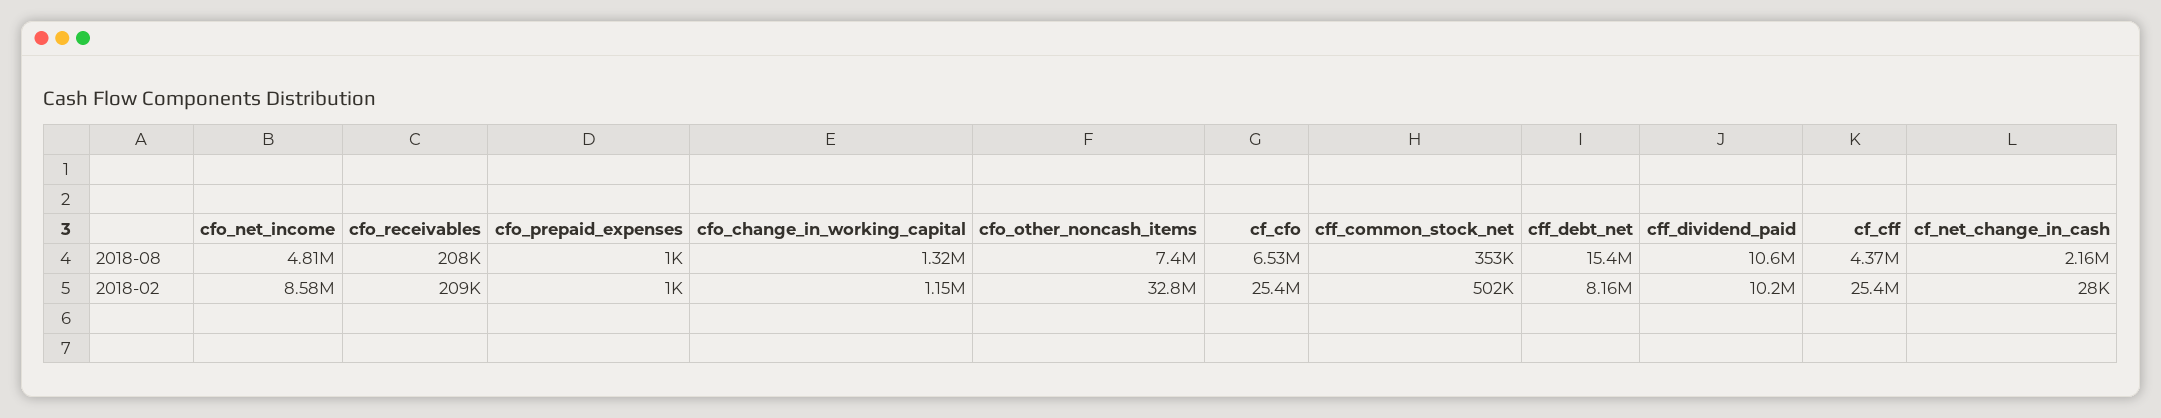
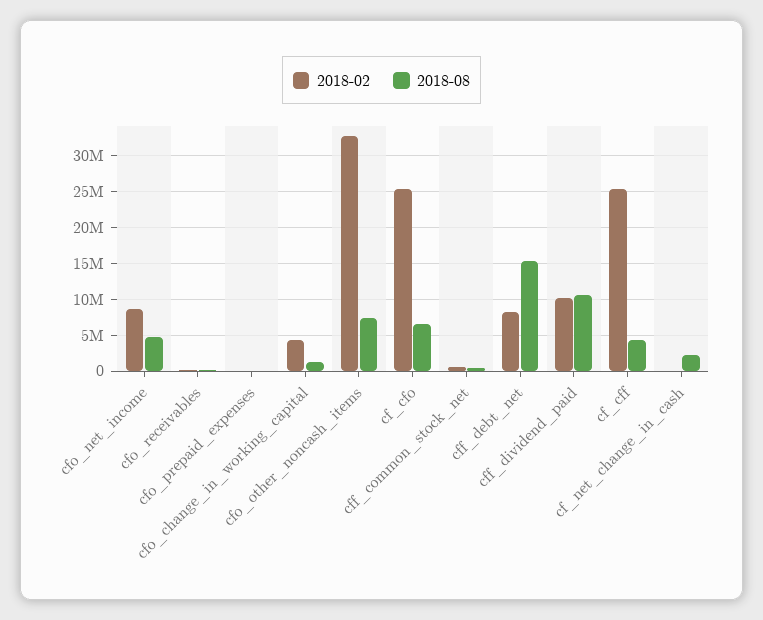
2018-02, cfo_change_in_working_capital: 1150000 -> 4000000

